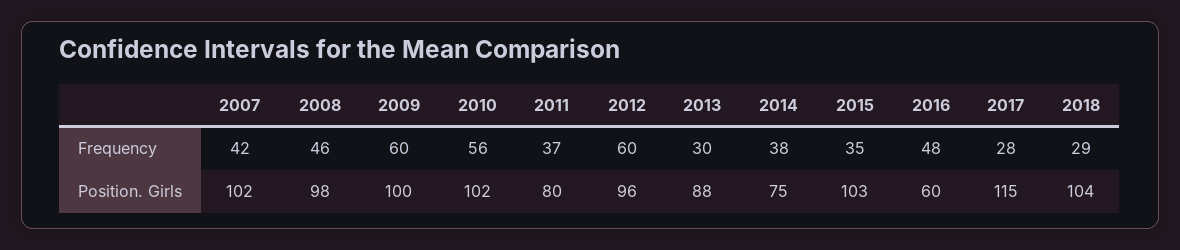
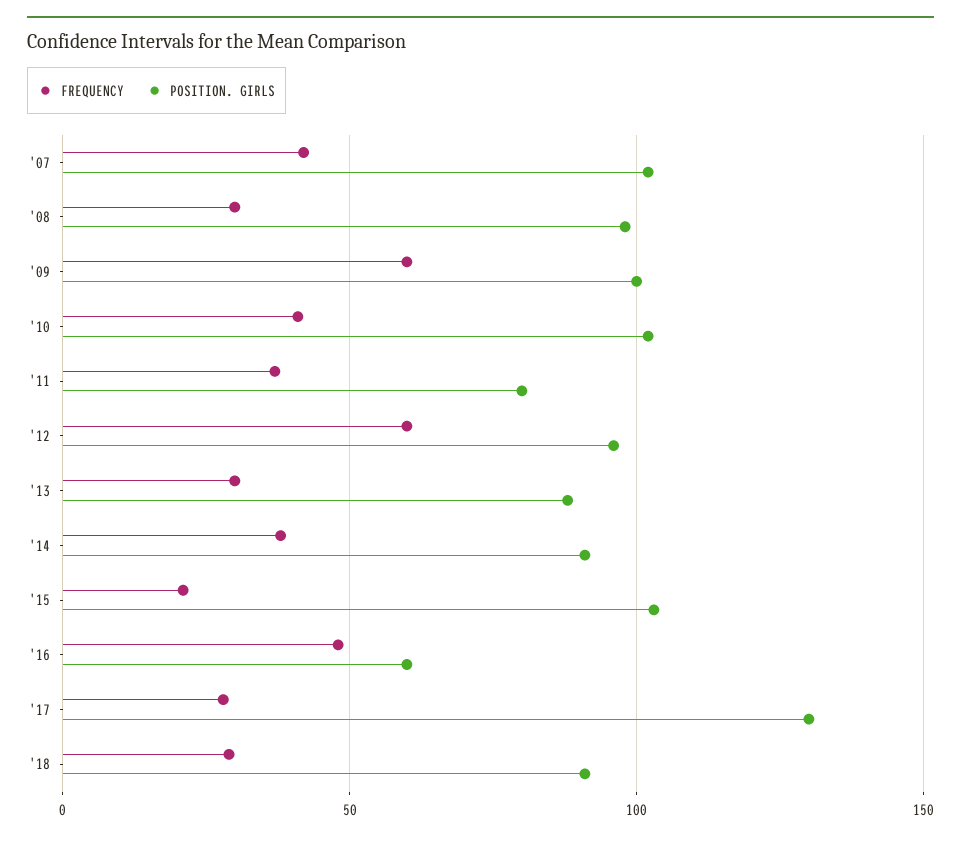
Frequency, 2008: 46 -> 30
Frequency, 2010: 56 -> 40
Frequency, 2015: 35 -> 20
Position. Girls, 2014: 75 -> 90
Position. Girls, 2017: 115 -> 130
Position. Girls, 2018: 104 -> 90

